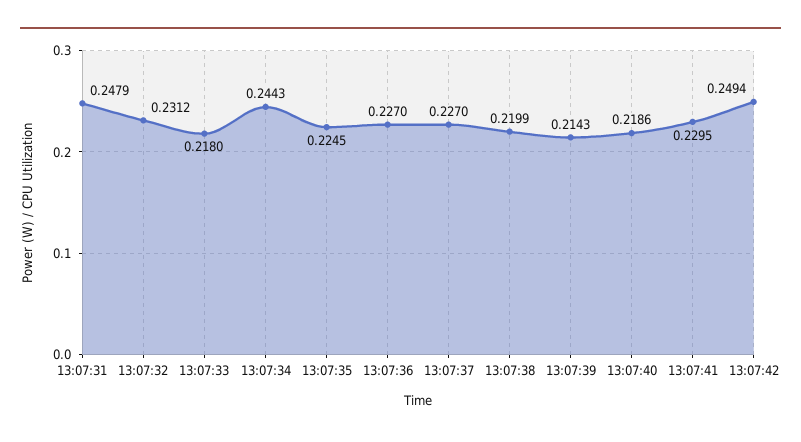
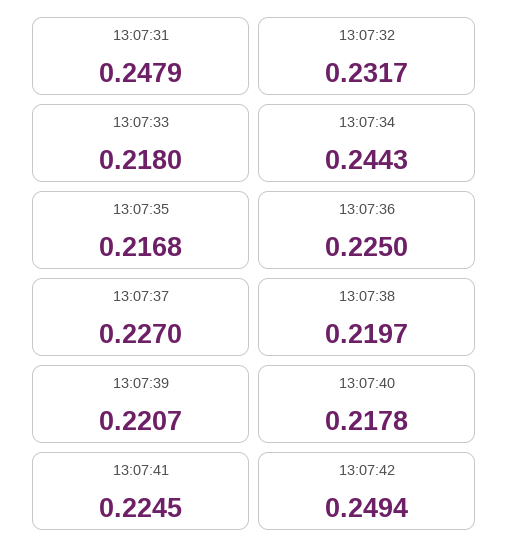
13:07:32: 0.2312 -> 0.2317
13:07:35: 0.2245 -> 0.2168
13:07:36: 0.227 -> 0.225
13:07:38: 0.2199 -> 0.2197
13:07:39: 0.2143 -> 0.2207
13:07:40: 0.2186 -> 0.2178
13:07:41: 0.2295 -> 0.2245

